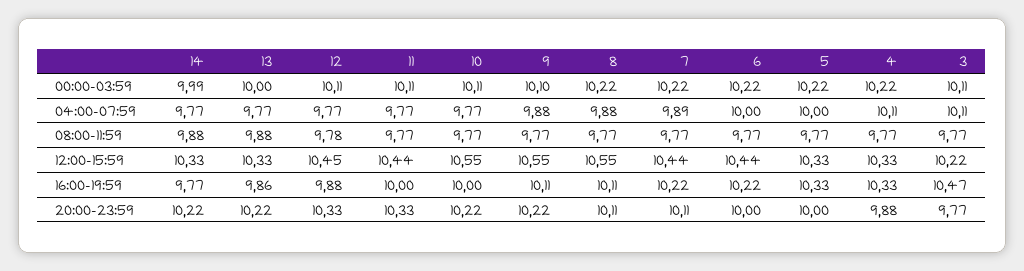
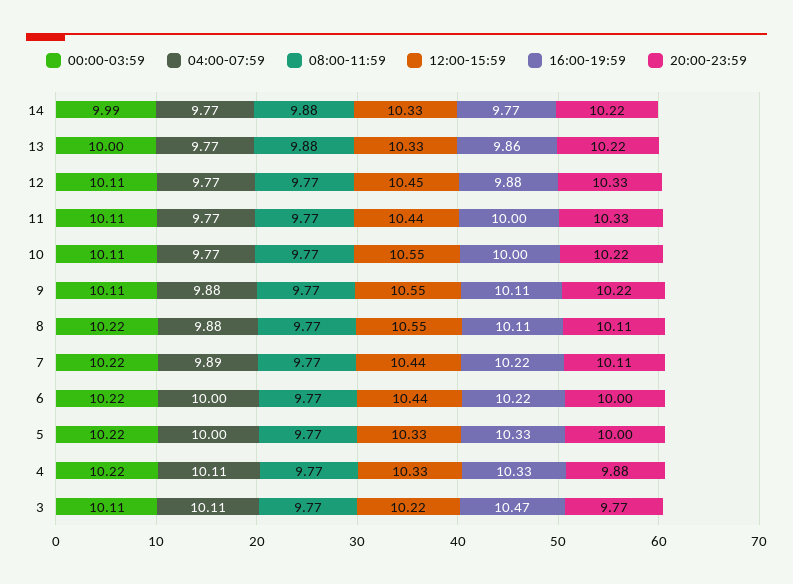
00:00-03:59, 9: 10.1 -> 10.11
08:00-11:59, 12: 9.78 -> 9.77

